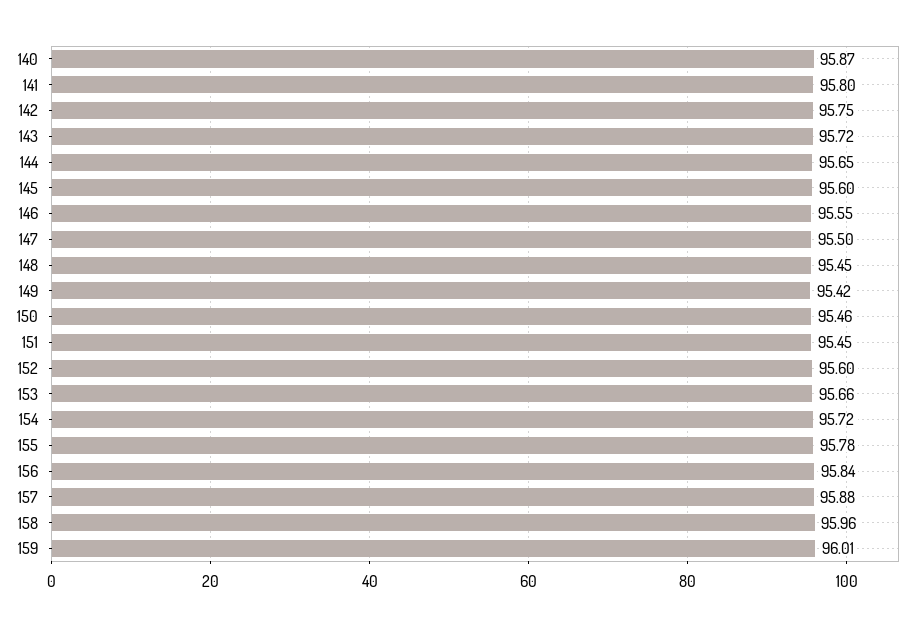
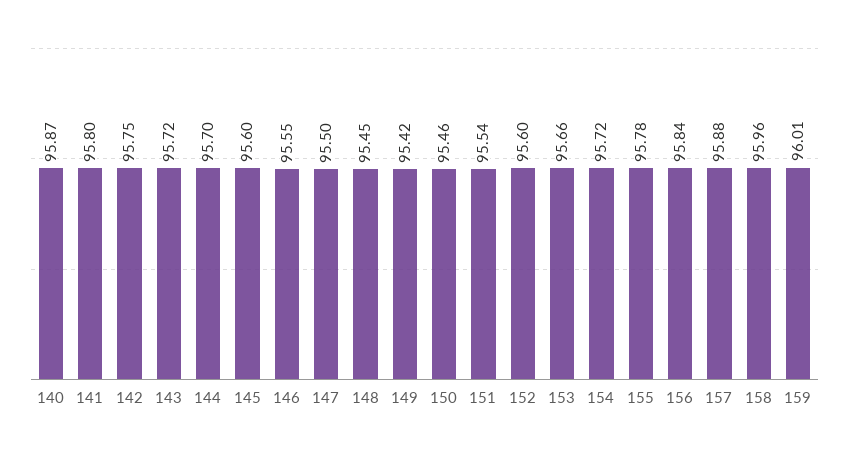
144: 95.65 -> 95.7
151: 95.45 -> 95.54

